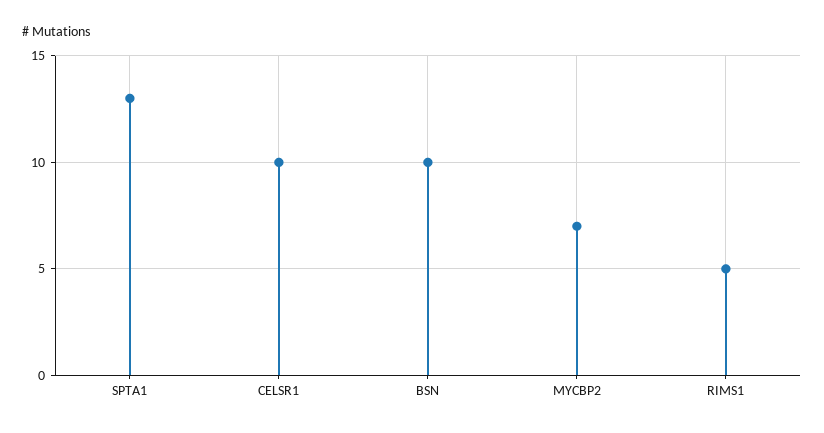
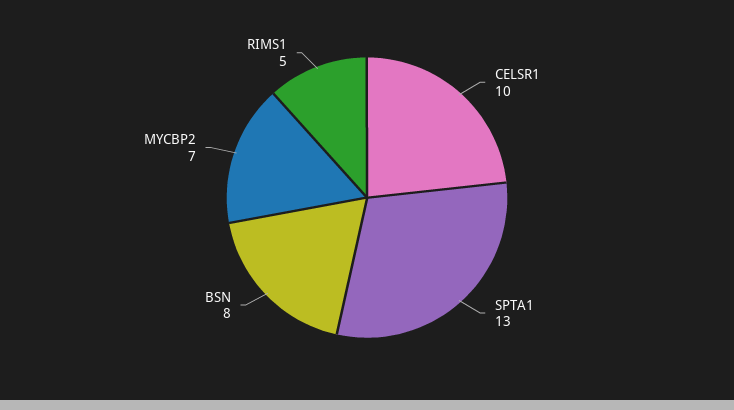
BSN: 10 -> 8

